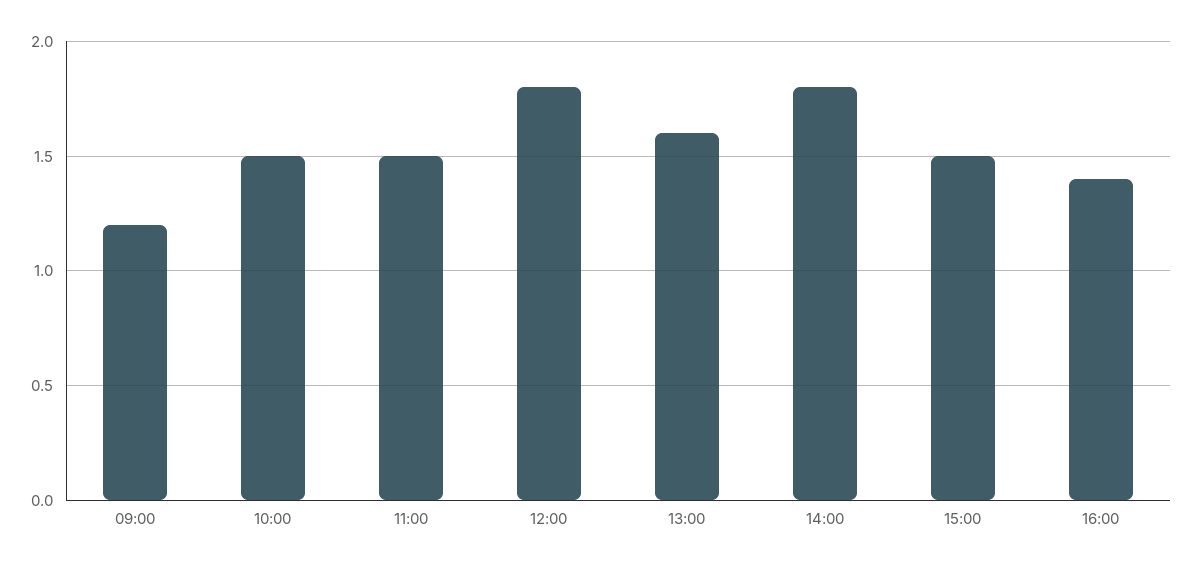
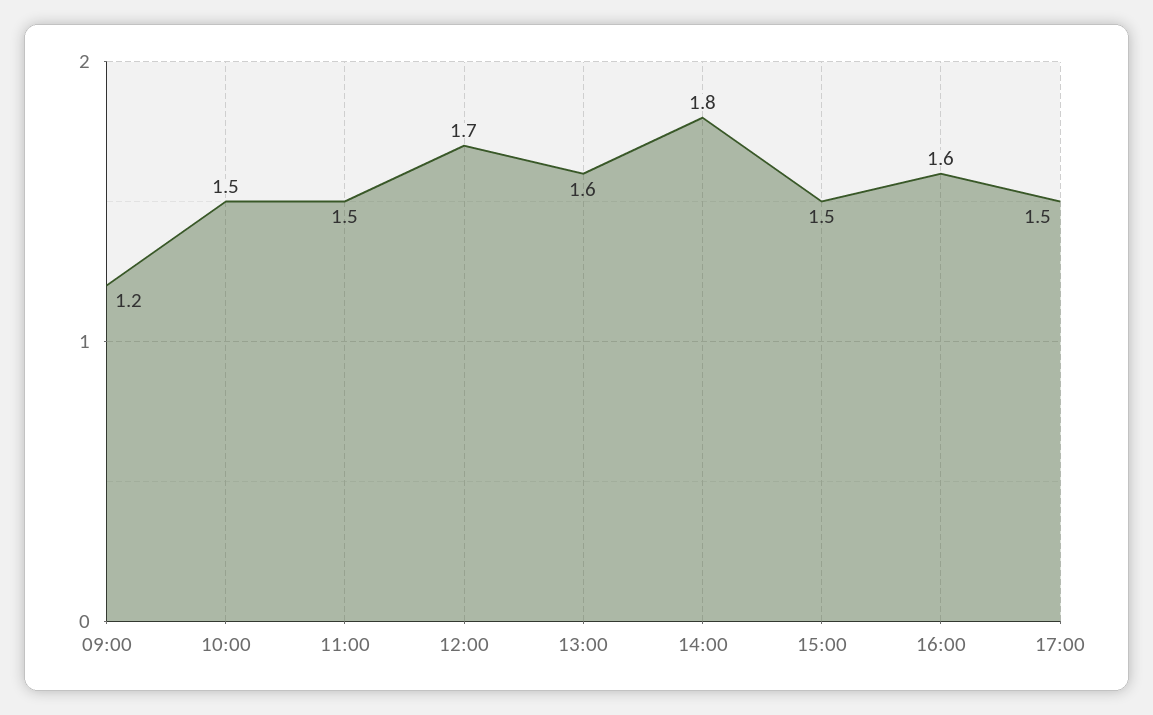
12:00: 1.8 -> 1.7
16:00: 1.4 -> 1.6
17:00: none -> 1.5

